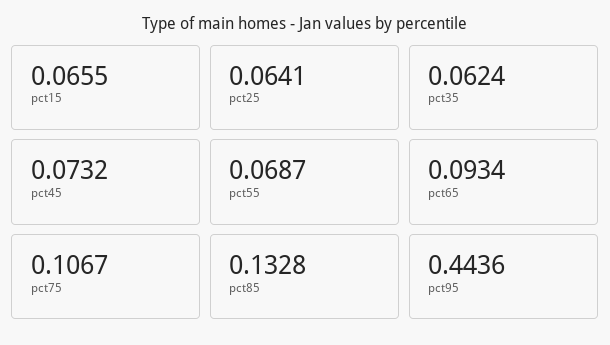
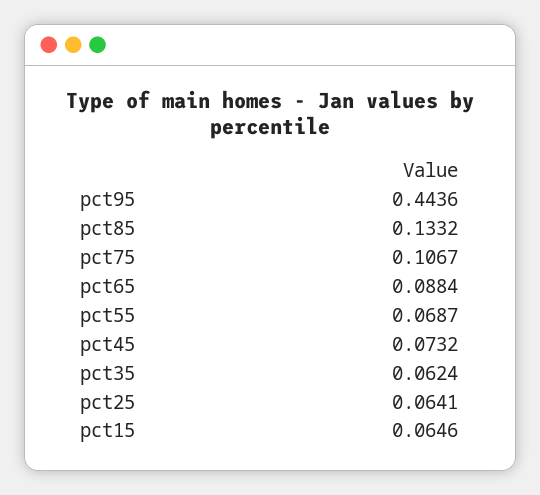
pct15: 0.0655 -> 0.0646
pct65: 0.0934 -> 0.0884
pct85: 0.1328 -> 0.1332

